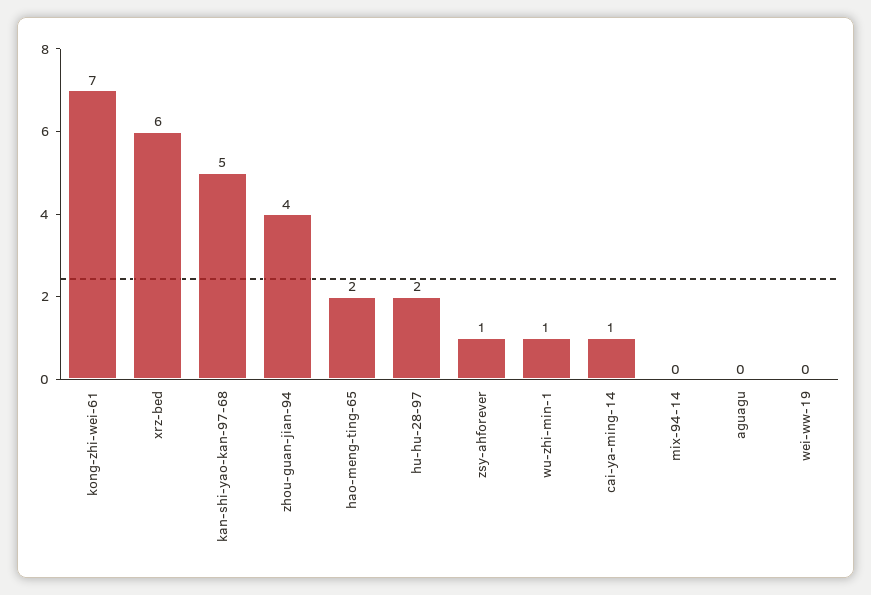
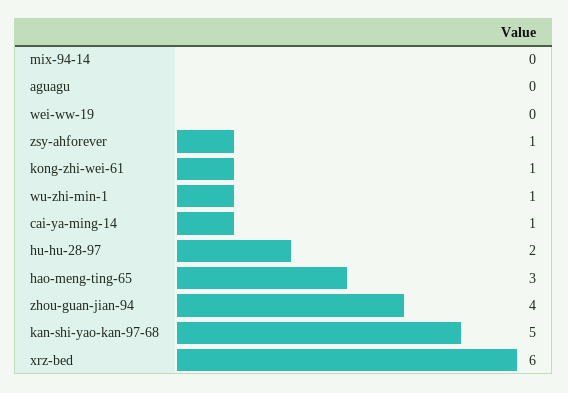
kong-zhi-wei-61: 7 -> 1
hao-meng-ting-65: 2 -> 3

